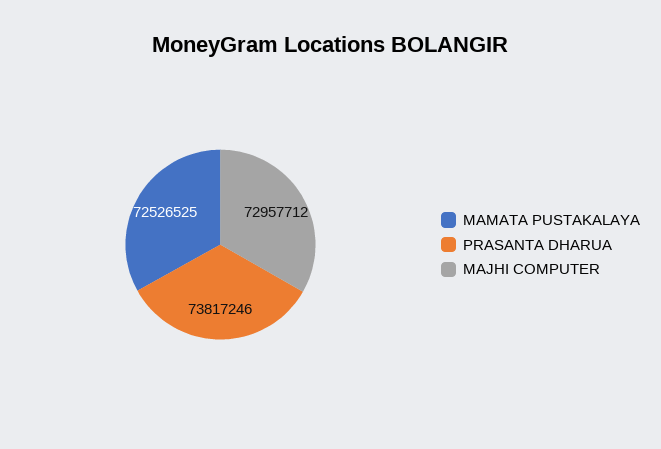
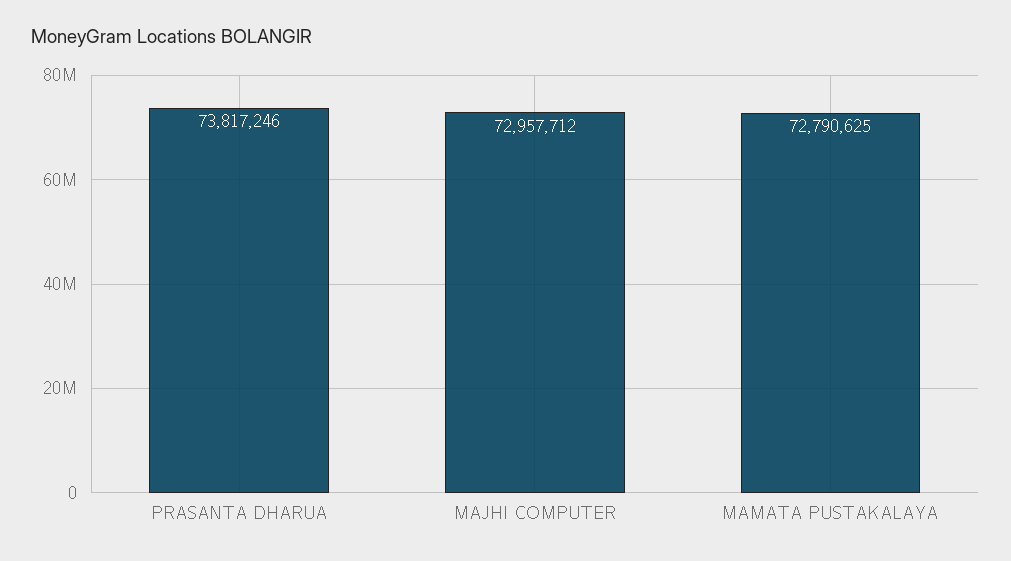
MAMATA PUSTAKALAYA: 72526525 -> 72790625

